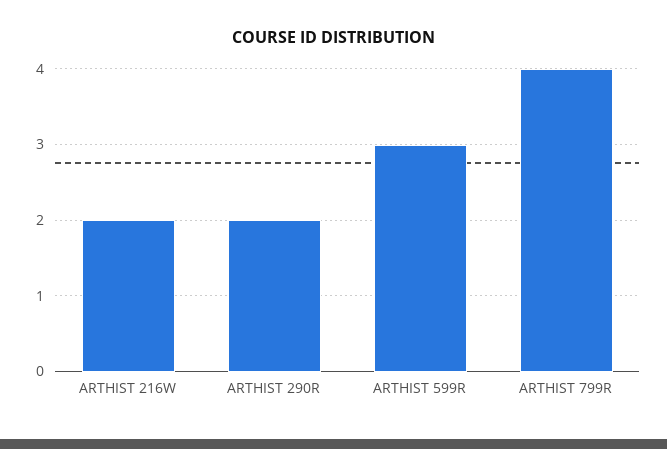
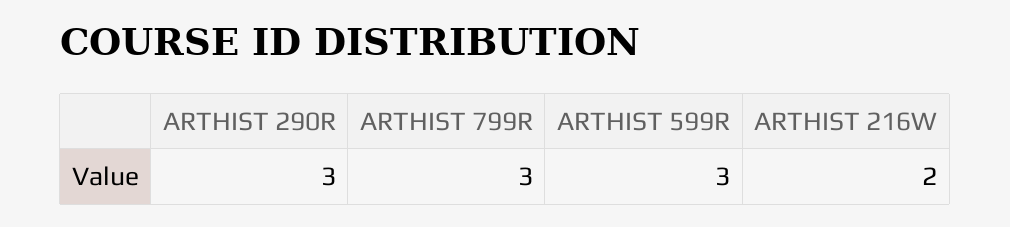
ARTHIST 290R: 2 -> 3
ARTHIST 799R: 4 -> 3

